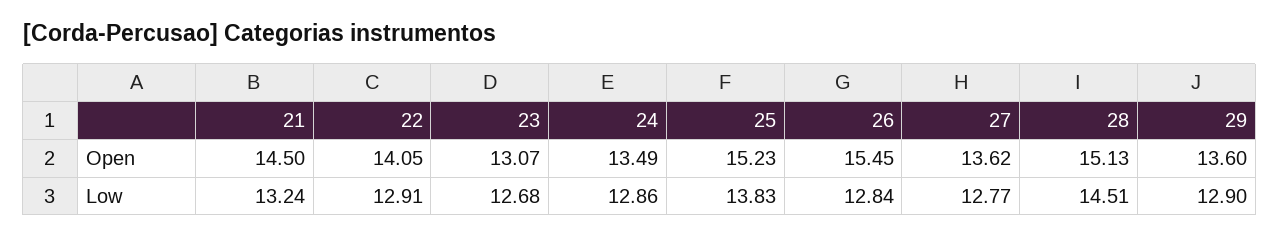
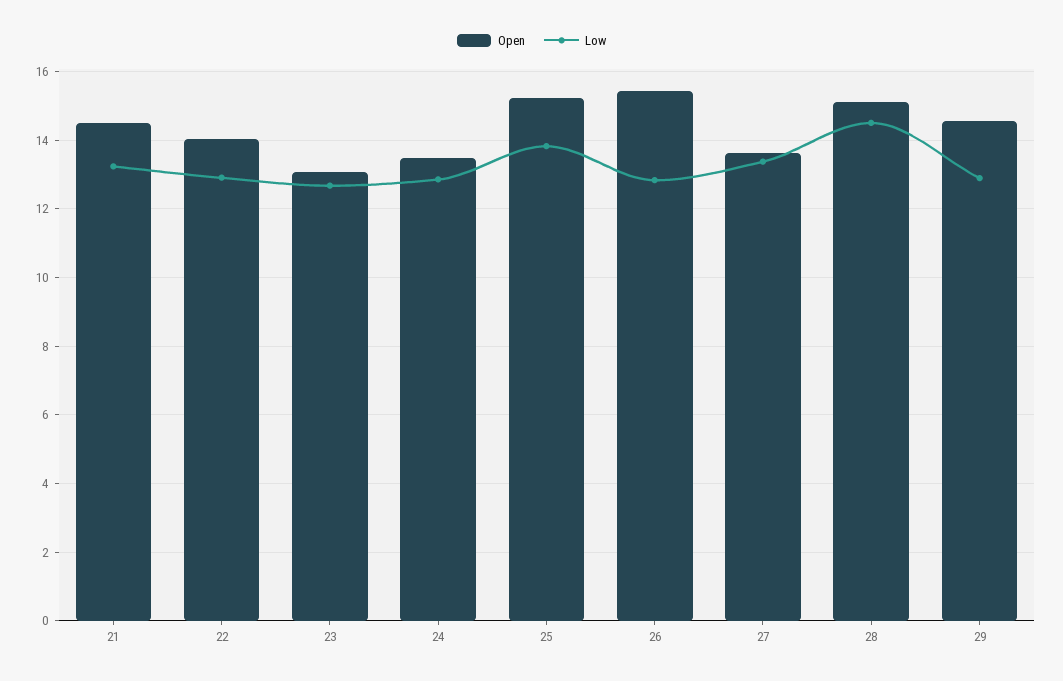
Open, 29: 13.6 -> 14.6
Low, 27: 12.77 -> 13.4

